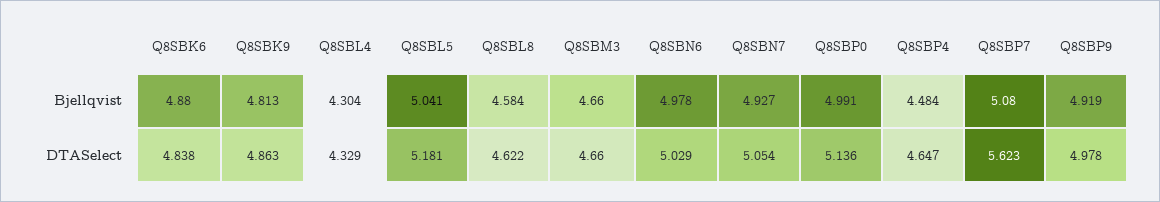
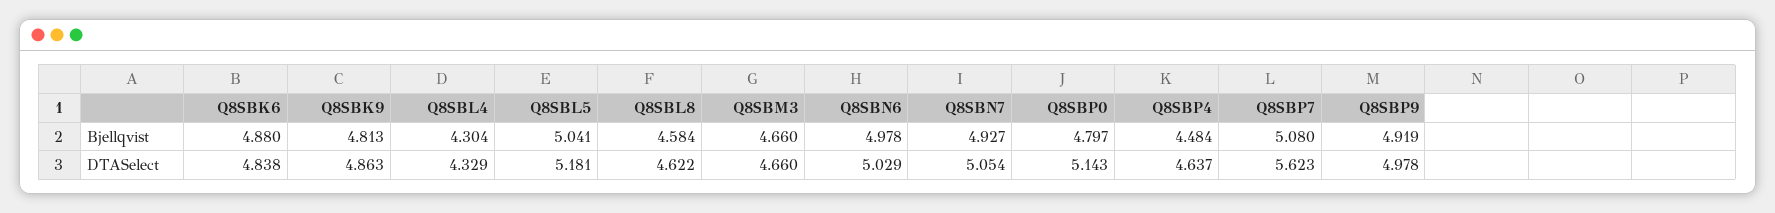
Q8SBP0, Bjellqvist: 4.991 -> 4.797
Q8SBP0, DTASelect: 5.136 -> 5.143
Q8SBP4, DTASelect: 4.647 -> 4.637

